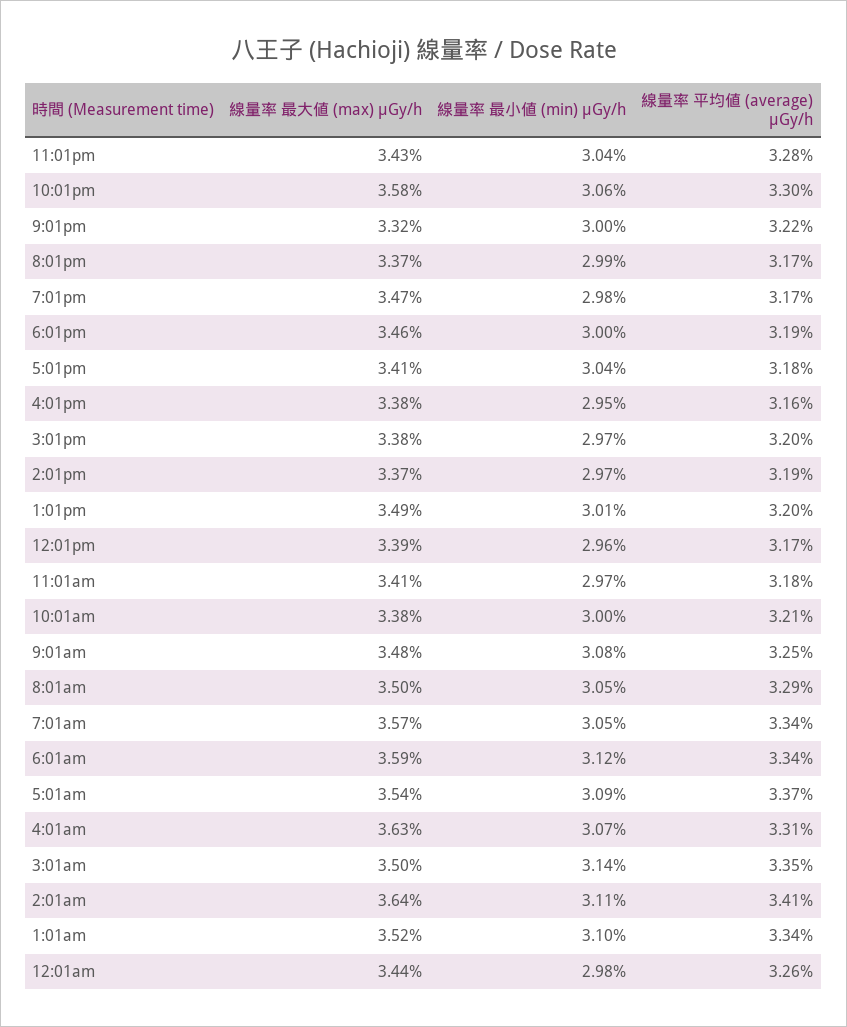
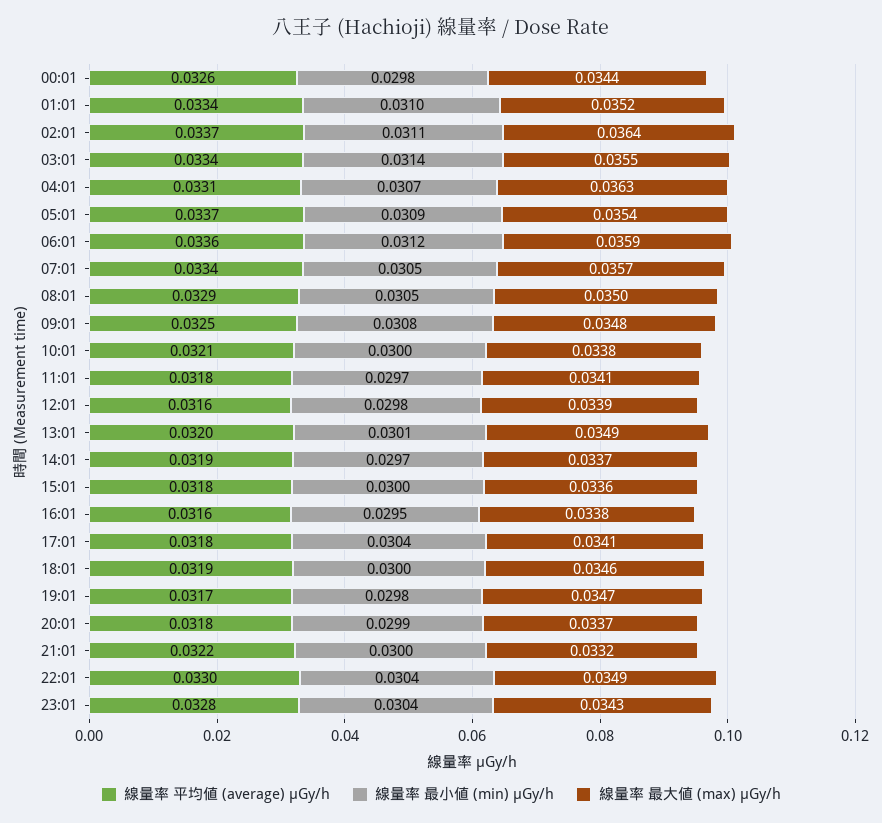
線量率 最大値 (max) μGy/h, 10:01pm: 0.0358 -> 0.0349
線量率 最小値 (min) μGy/h, 10:01pm: 0.0306 -> 0.0304
線量率 平均値 (average) μGy/h, 8:01pm: 0.0317 -> 0.0318
線量率 最大値 (max) μGy/h, 3:01pm: 0.0338 -> 0.0336
線量率 最小値 (min) μGy/h, 3:01pm: 0.0297 -> 0.03
線量率 平均値 (average) μGy/h, 3:01pm: 0.032 -> 0.0318
線量率 最小値 (min) μGy/h, 12:01pm: 0.0296 -> 0.0298
線量率 平均値 (average) μGy/h, 12:01pm: 0.0317 -> 0.0316
線量率 平均値 (average) μGy/h, 6:01am: 0.0334 -> 0.0336
線量率 最大値 (max) μGy/h, 3:01am: 0.035 -> 0.0355
線量率 平均値 (average) μGy/h, 3:01am: 0.0335 -> 0.0334
線量率 平均値 (average) μGy/h, 2:01am: 0.0341 -> 0.0337

